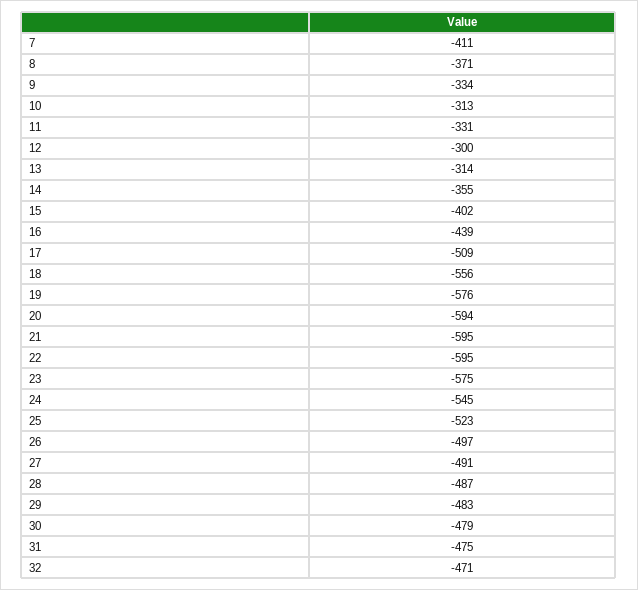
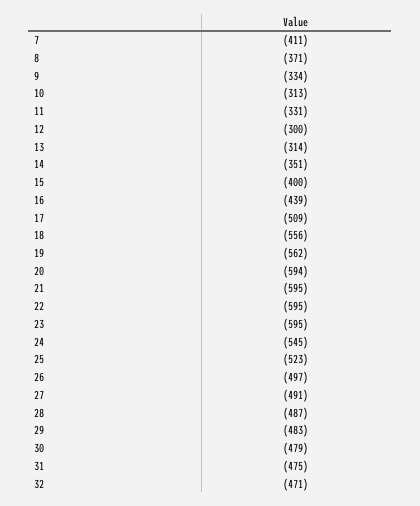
14: -355 -> -351
15: -402 -> -400
19: -576 -> -562
23: -575 -> -595

